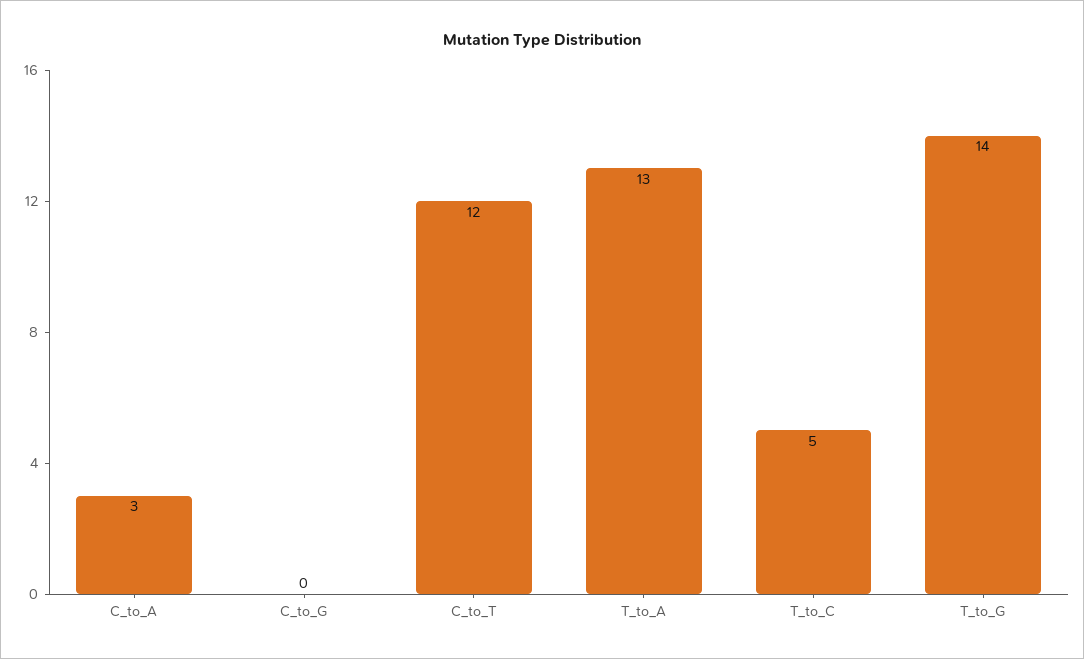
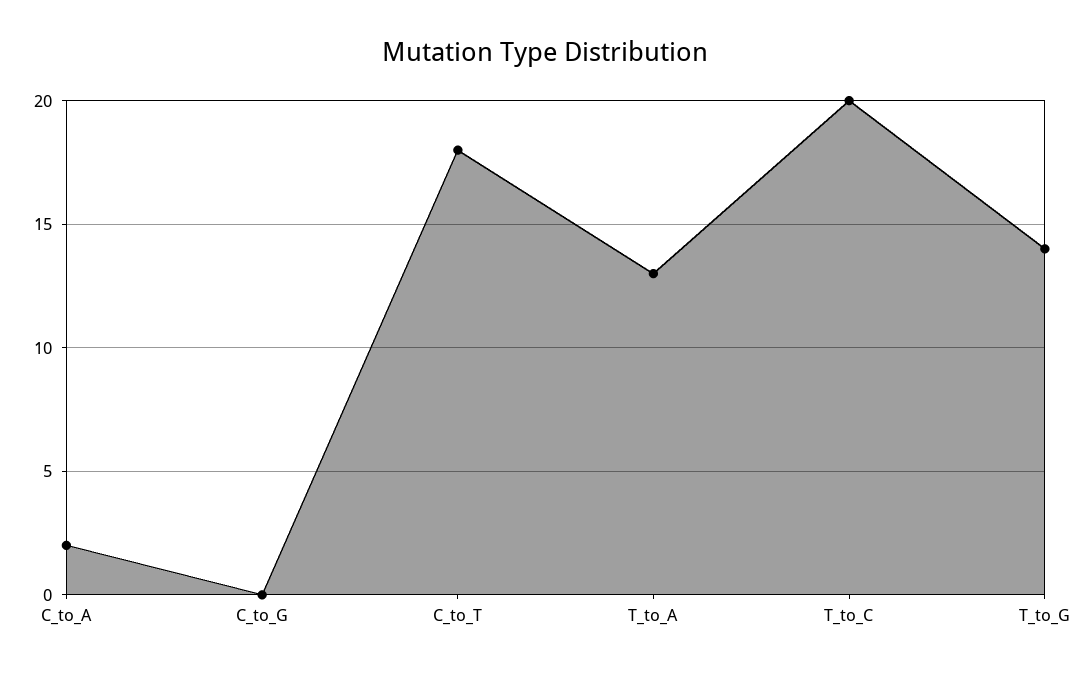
C_to_A: 3 -> 2
C_to_T: 12 -> 18
T_to_C: 5 -> 20

